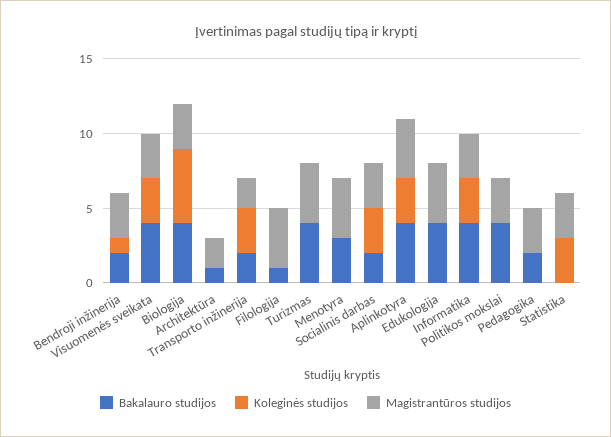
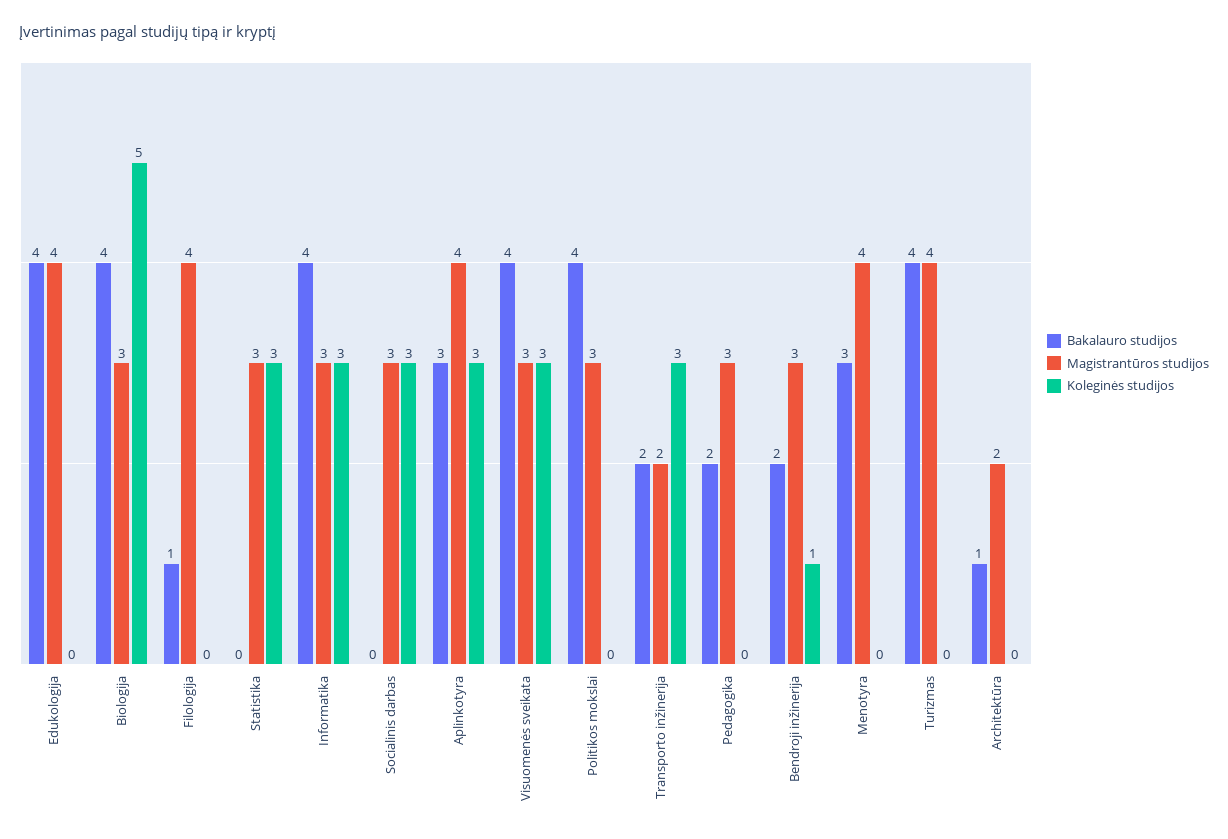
Bakalauro studijos, Socialinis darbas: 2 -> 0
Bakalauro studijos, Aplinkotyra: 4 -> 3

